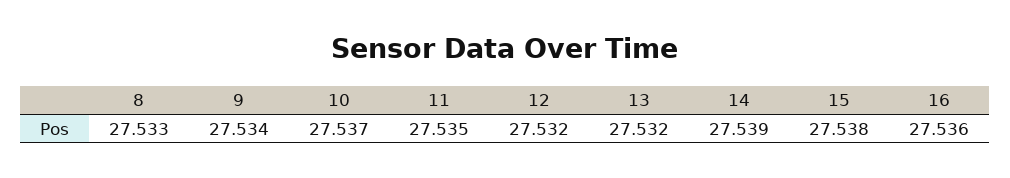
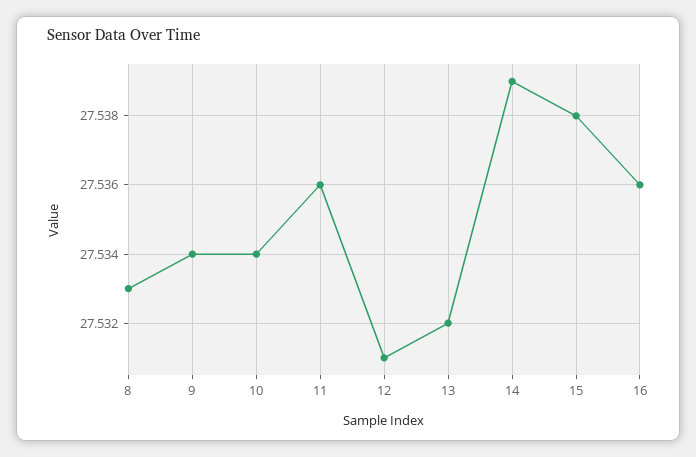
10: 27.537 -> 27.534
11: 27.535 -> 27.536
12: 27.532 -> 27.531

